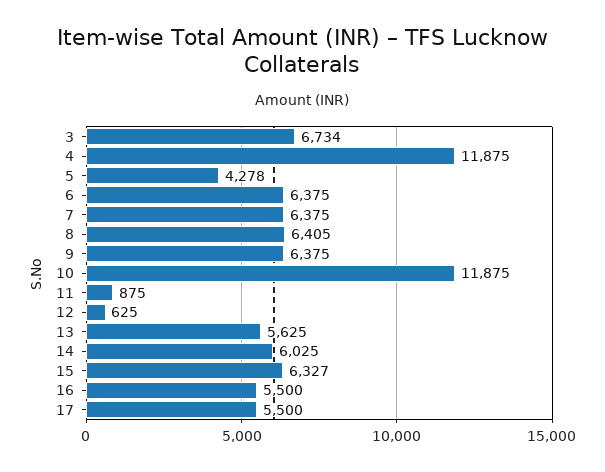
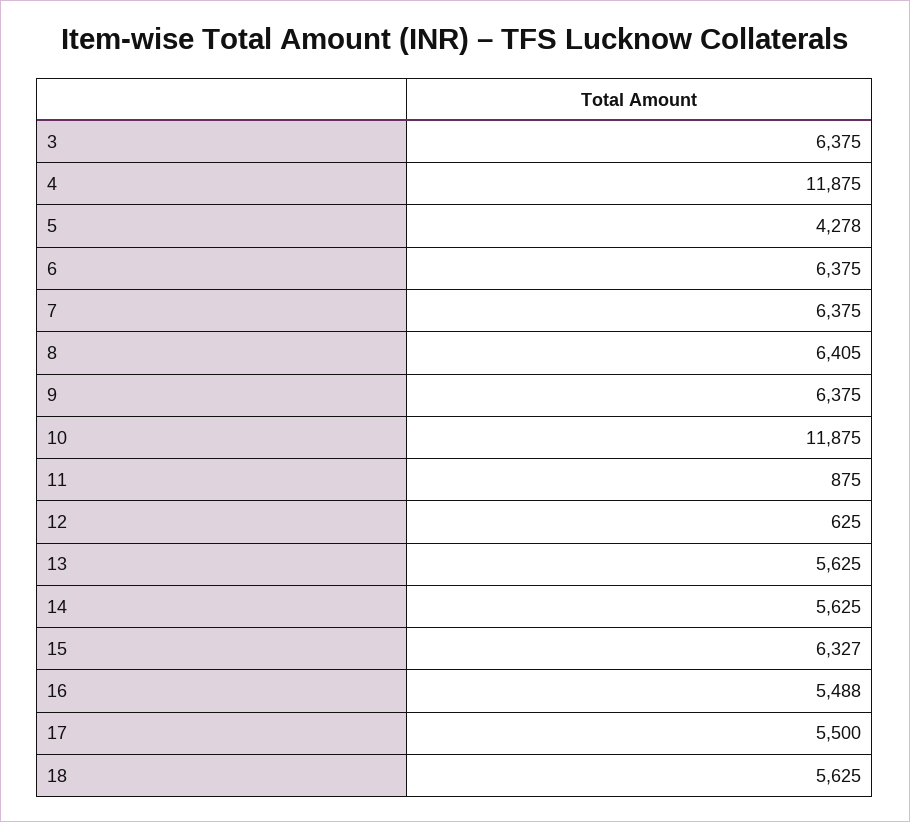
3: 6734 -> 6375
14: 6025 -> 5625
16: 5500 -> 5488
18: none -> 5625

